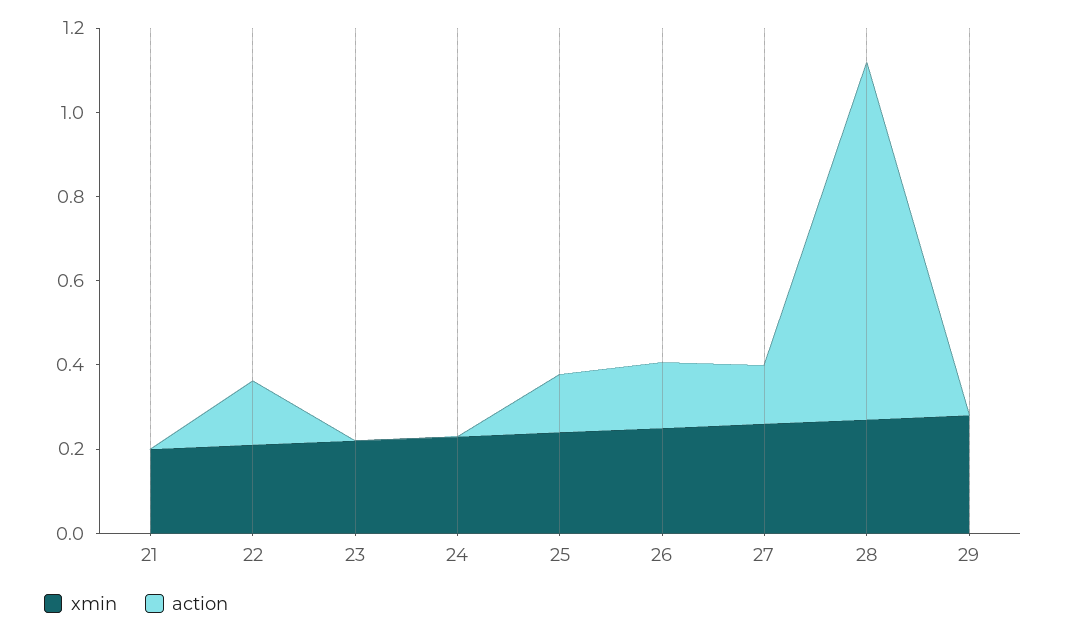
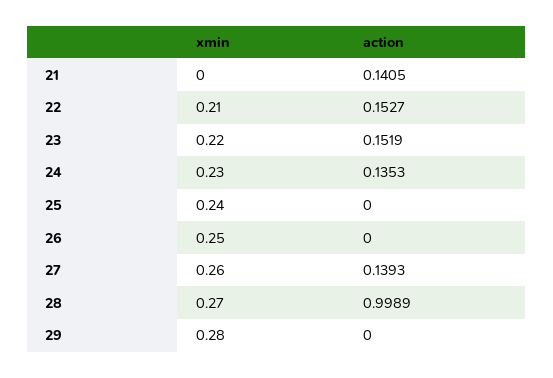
xmin, 21: 0.2 -> 0
action, 21: 0 -> 0.1405
action, 23: 0 -> 0.1519
action, 24: 0 -> 0.1353
action, 25: 0.15 -> 0
action, 26: 0.15 -> 0
action, 28: 0.85 -> 0.9989

